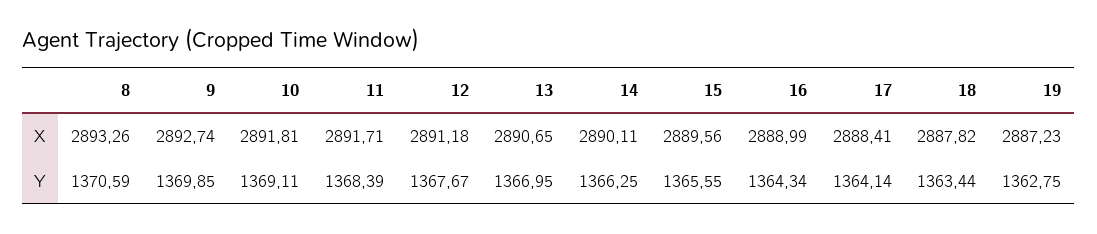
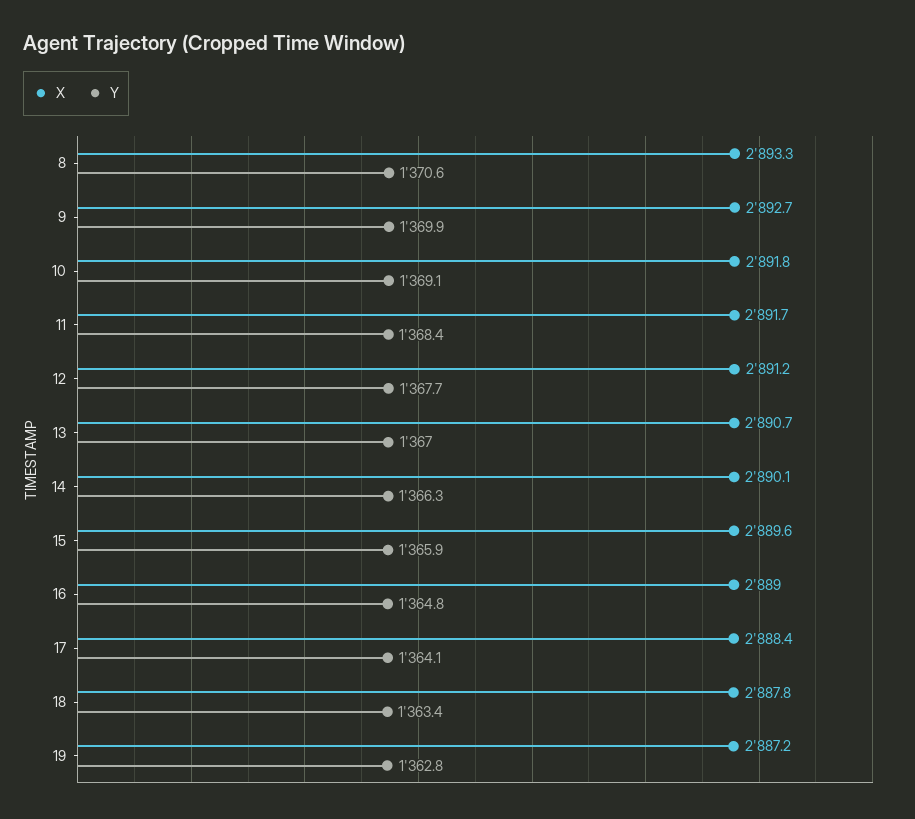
Y, 15: 1365.55 -> 1365.9
Y, 16: 1364.34 -> 1364.8

